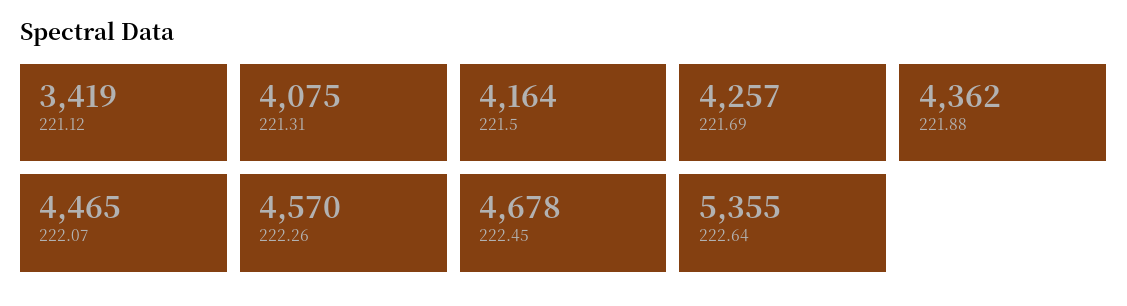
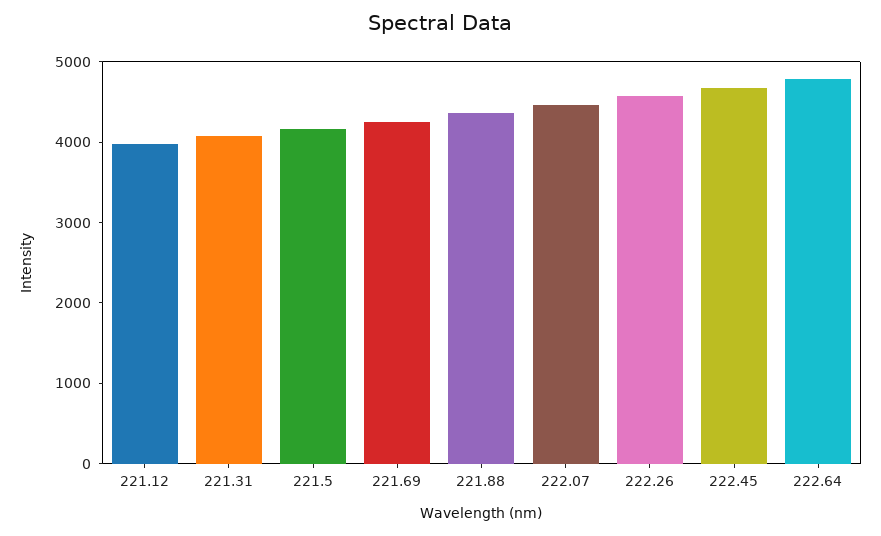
221.12: 3419 -> 4000
222.64: 5355 -> 4800

